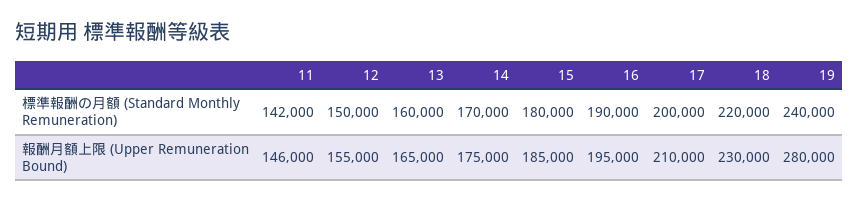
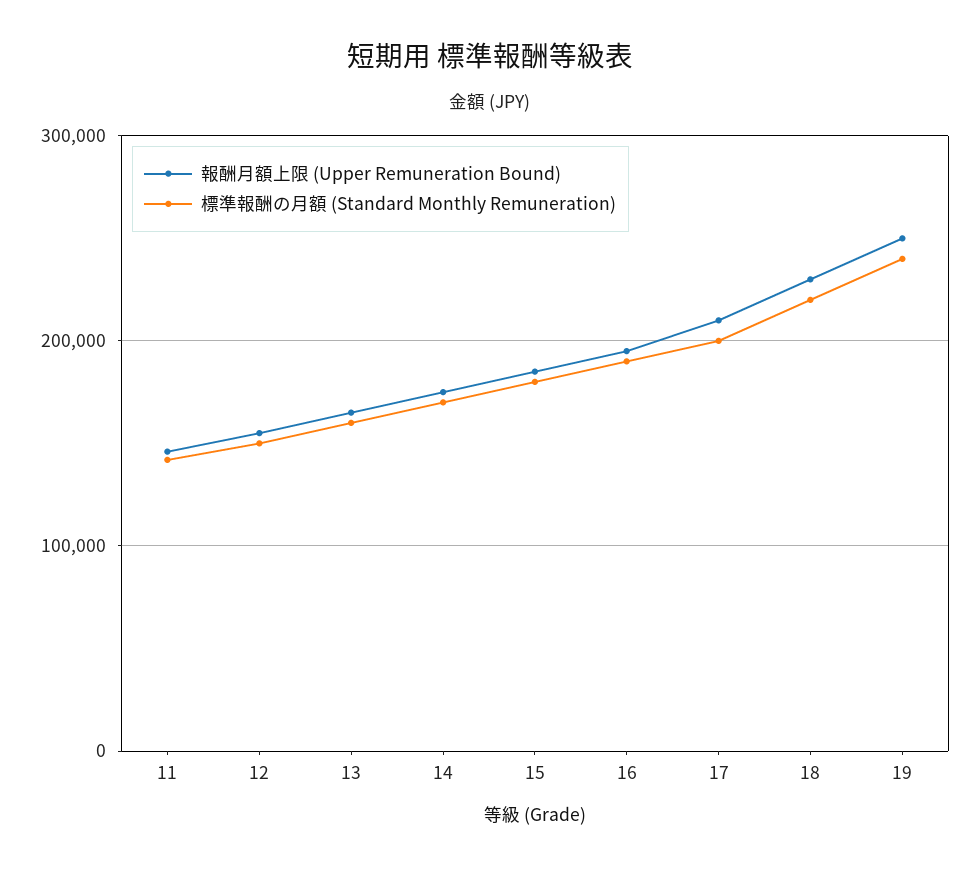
報酬月額上限 (Upper Remuneration Bound), 19: 280000 -> 250000

